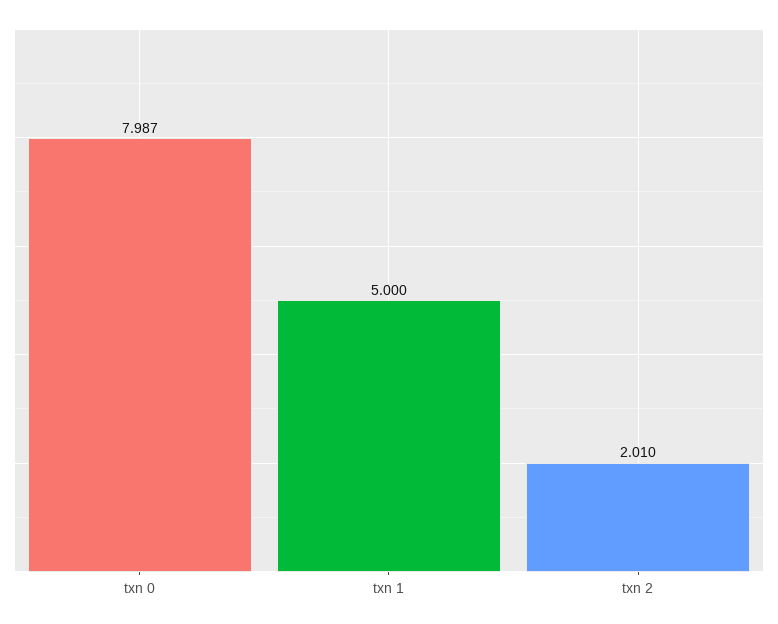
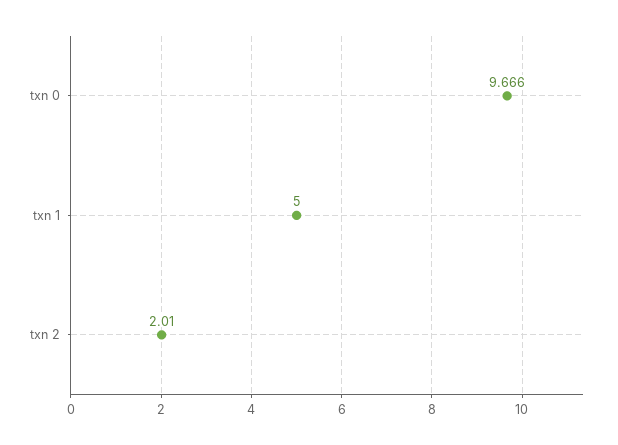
txn 0: 7.987 -> 9.666

